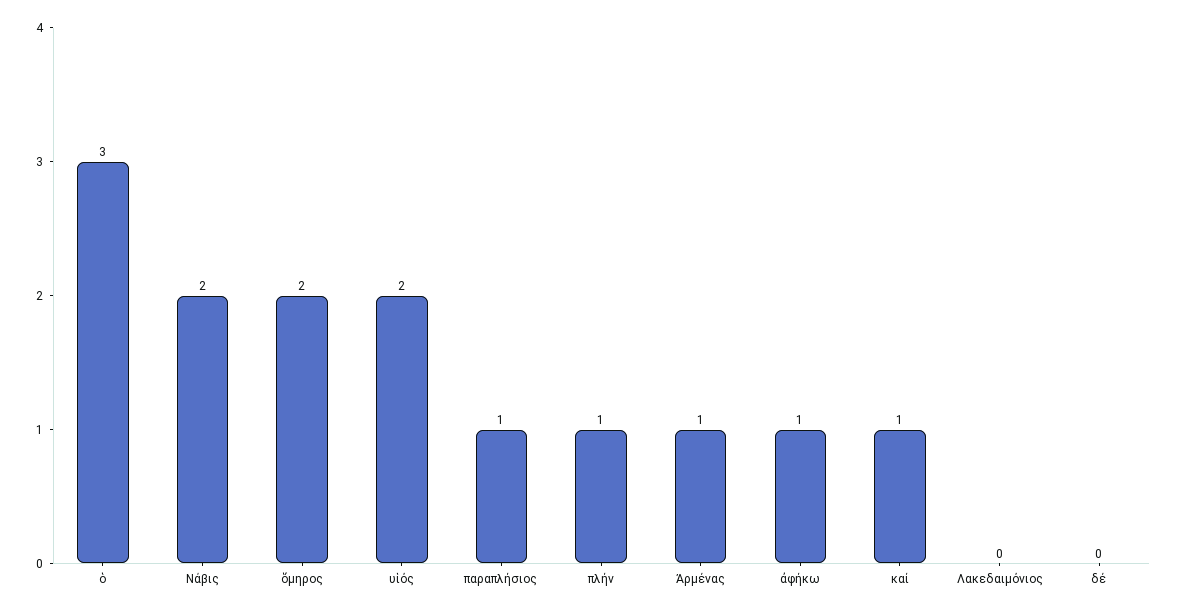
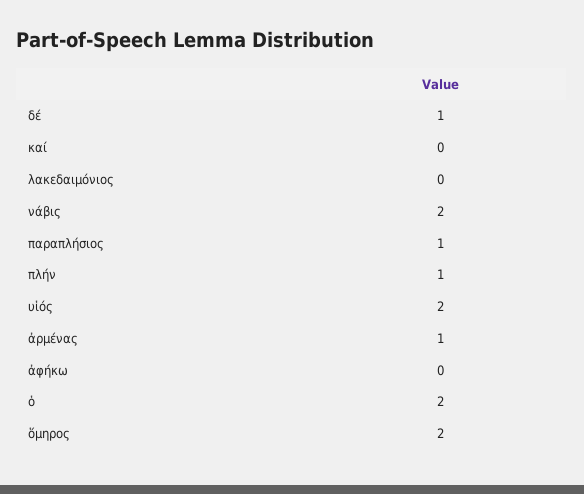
ὁ: 3 -> 2
ἀφήκω: 1 -> 0
καί: 1 -> 0
δέ: 0 -> 1

